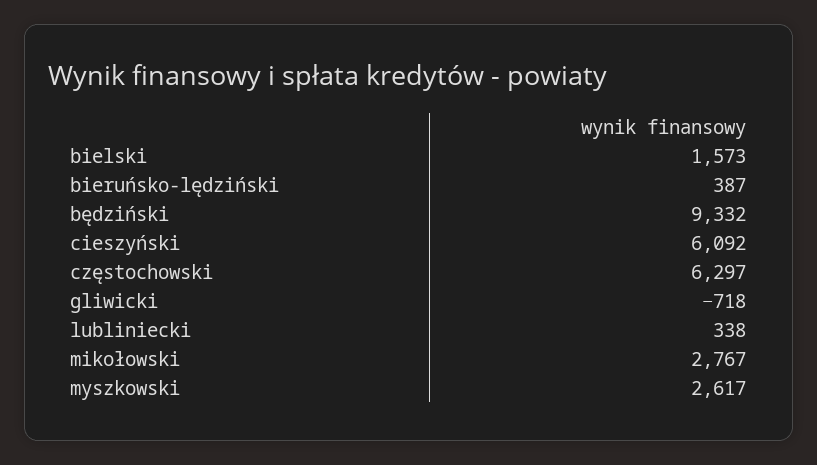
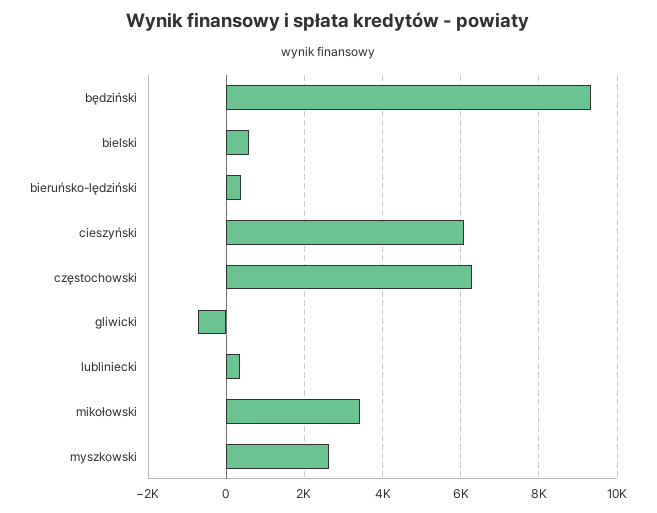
bielski: 1573 -> 600
mikołowski: 2767 -> 3400

